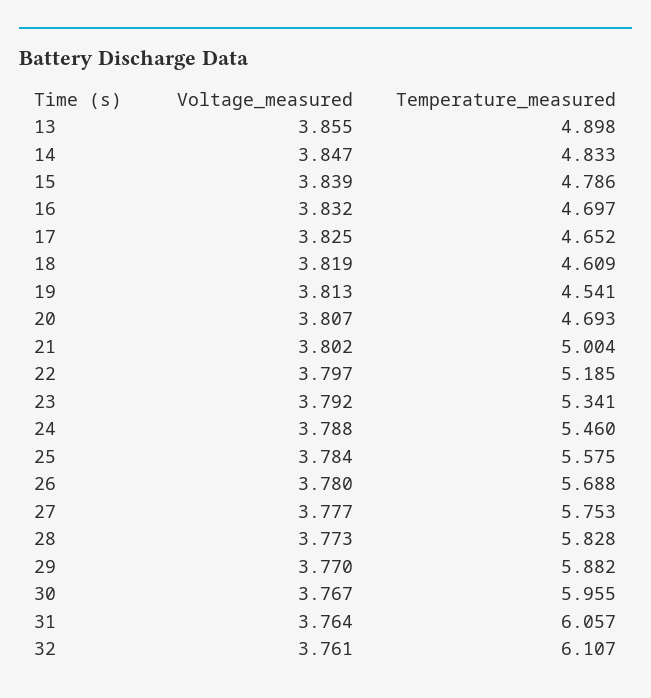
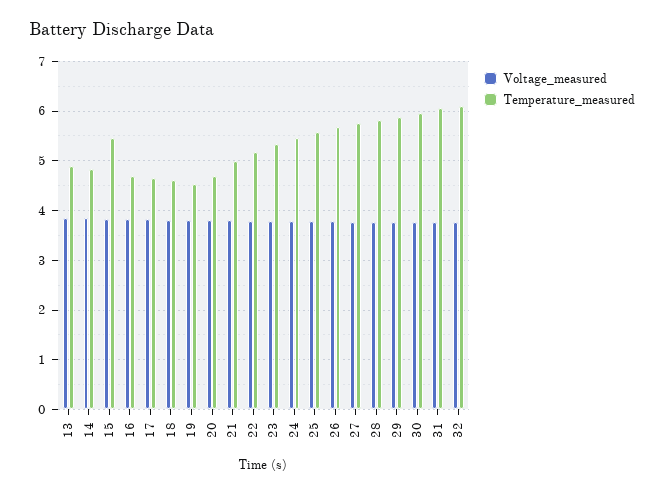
Temperature_measured, 15: 4.786 -> 5.4

